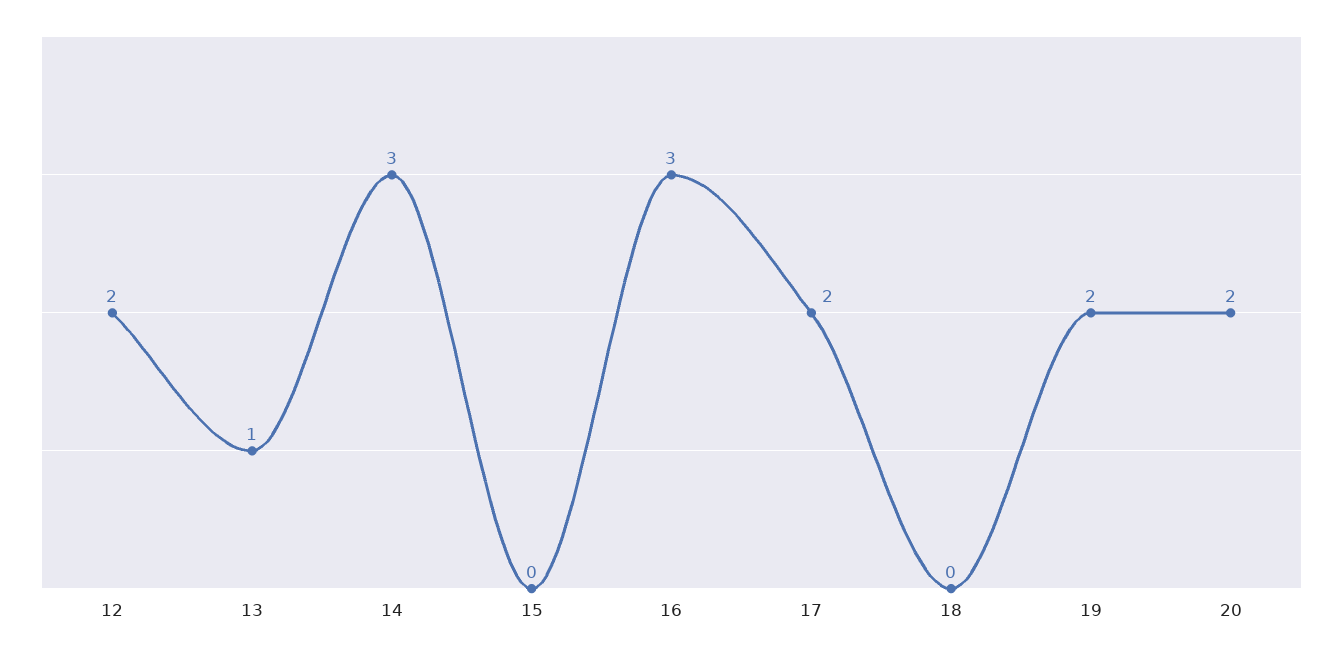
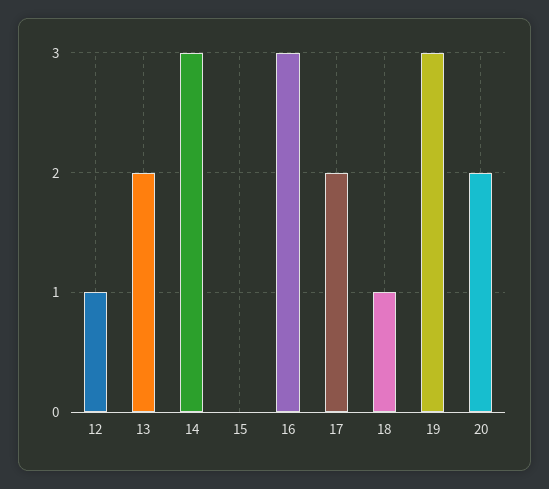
12: 2 -> 1
13: 1 -> 2
18: 0 -> 1
19: 2 -> 3

